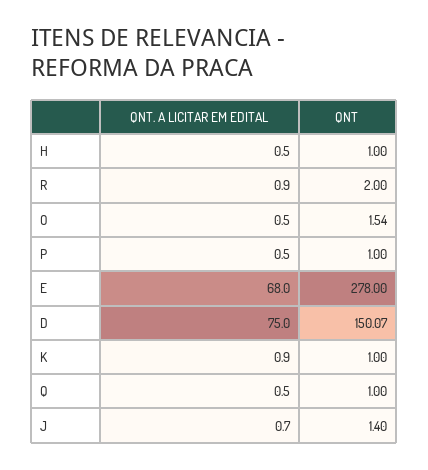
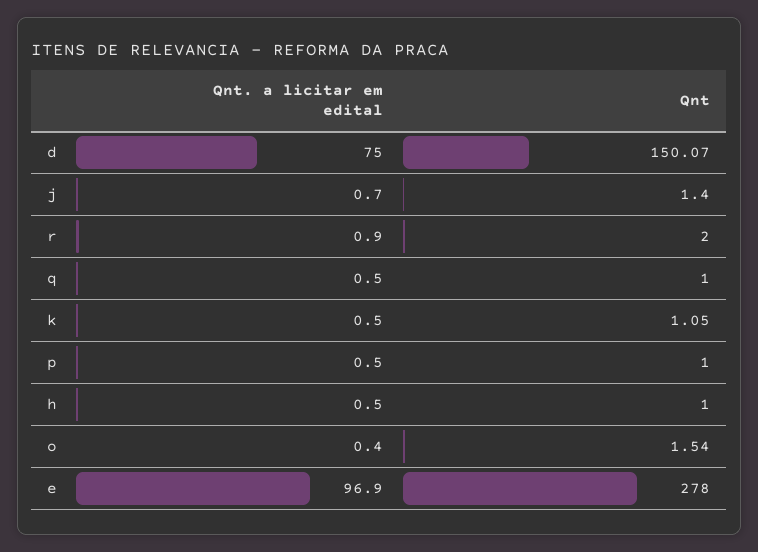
QNT. A LICITAR EM EDITAL, O: 0.5 -> 0.4
QNT. A LICITAR EM EDITAL, E: 68 -> 96.9
QNT. A LICITAR EM EDITAL, K: 0.9 -> 0.5
QNT, K: 1 -> 1.05

